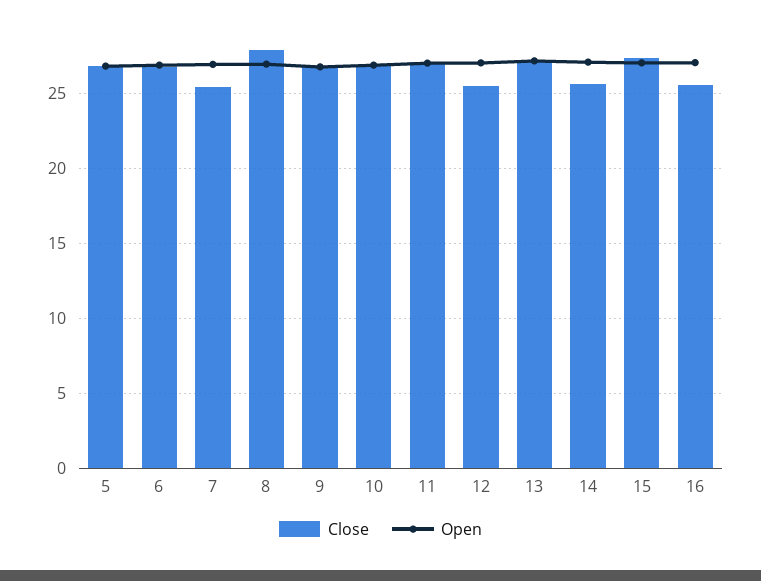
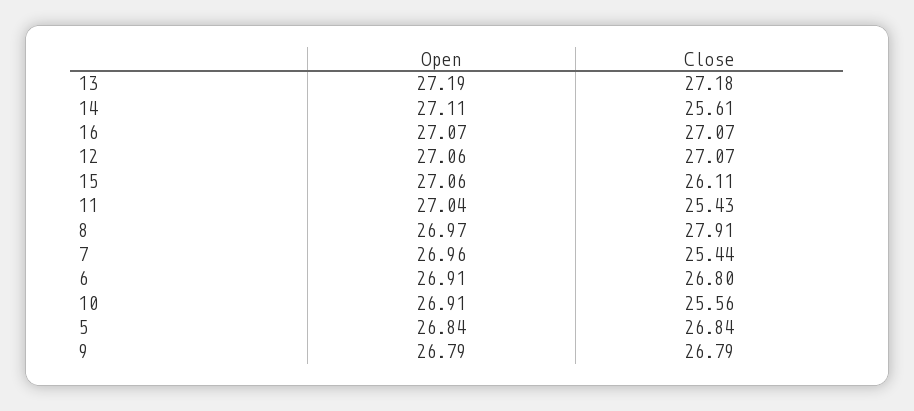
Close, 10: 27 -> 25.56
Close, 11: 27 -> 25.43
Close, 12: 25.5 -> 27.07
Close, 15: 27.5 -> 26.11
Close, 16: 25.5 -> 27.07

